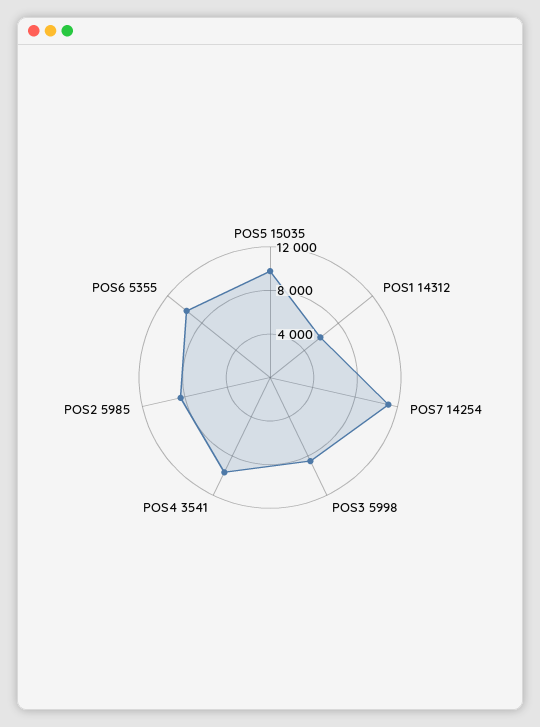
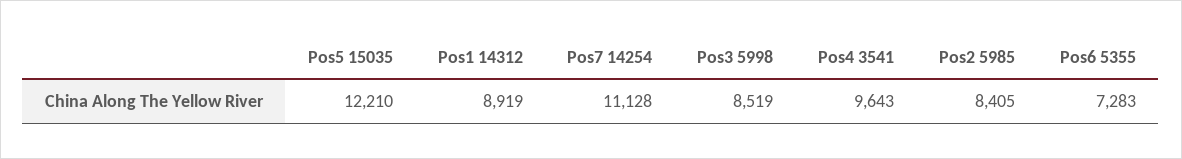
POS5 15035: 10000 -> 12210
POS1 14312: 6000 -> 8919
POS6 5355: 10000 -> 7283

